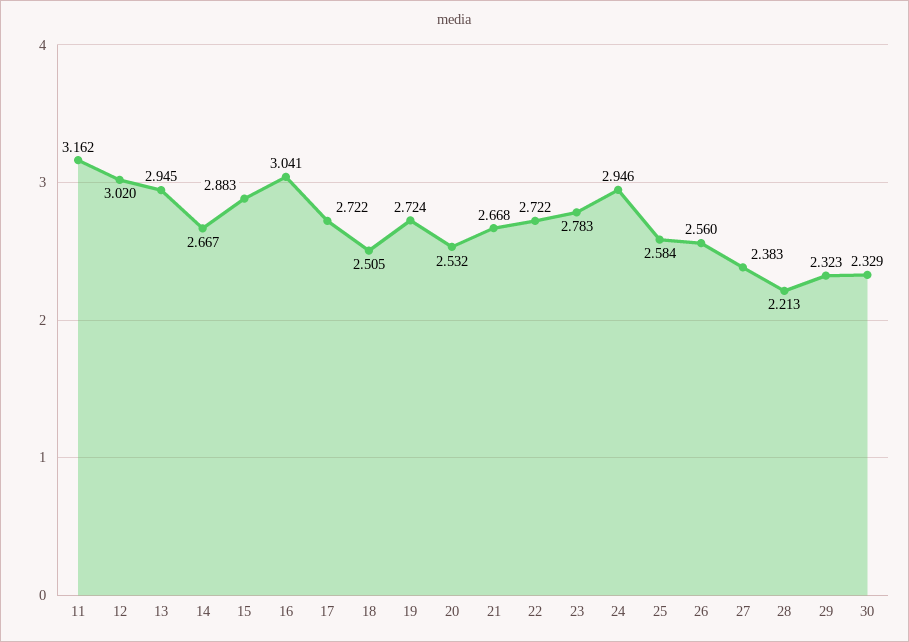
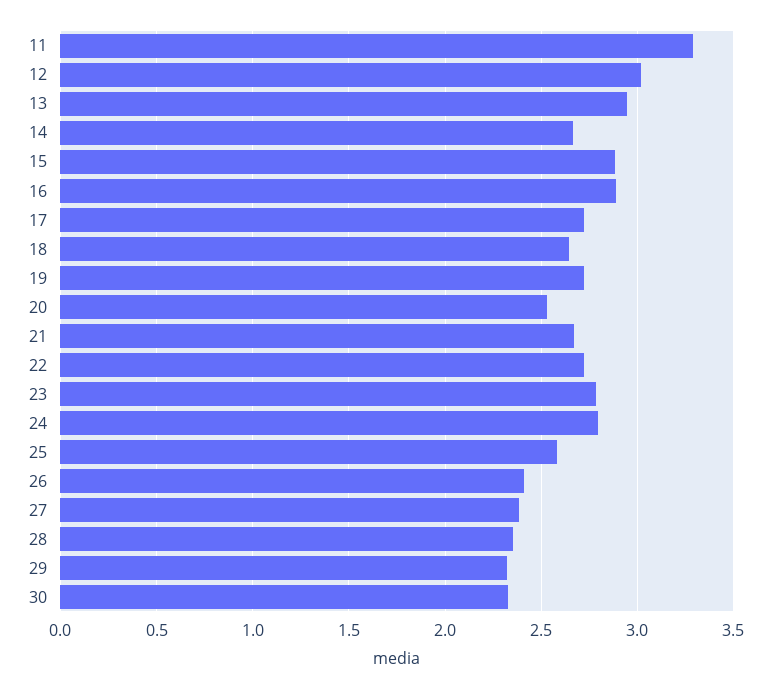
11: 3.162 -> 3.3
16: 3.041 -> 2.9
18: 2.505 -> 2.65
24: 2.946 -> 2.8
26: 2.56 -> 2.4
28: 2.213 -> 2.35

